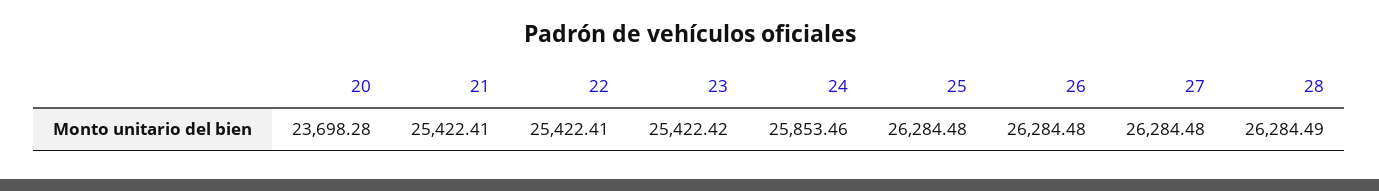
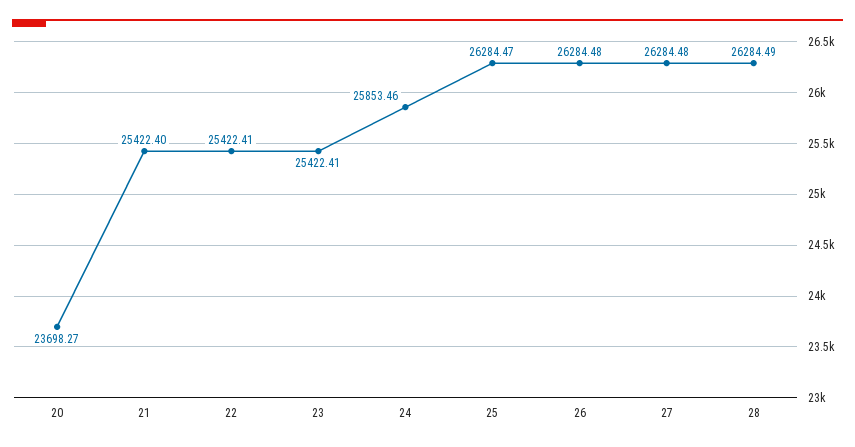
20: 23698.28 -> 23698.27
21: 25422.41 -> 25422.4
23: 25422.42 -> 25422.41
25: 26284.48 -> 26284.47

